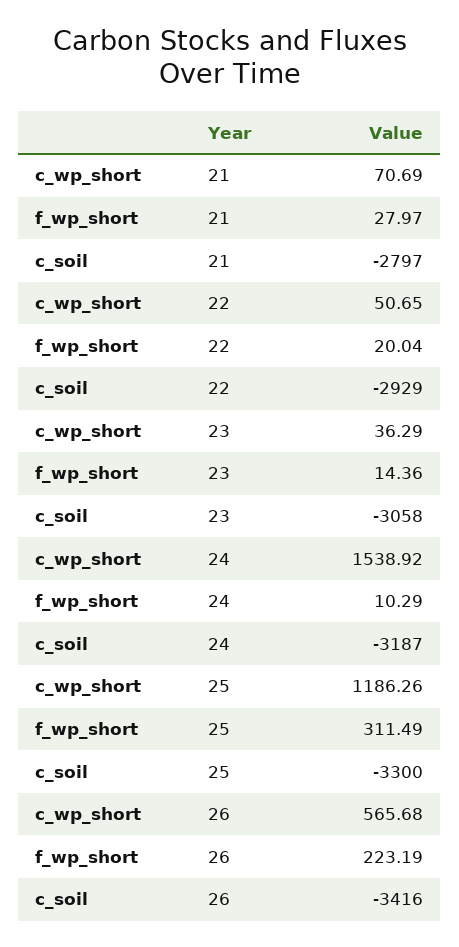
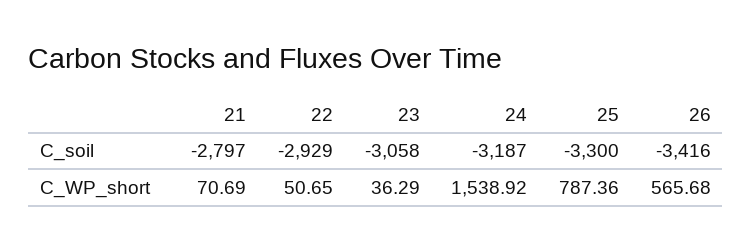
f_wp_short, 21: 27.97 -> none
f_wp_short, 22: 20.04 -> none
f_wp_short, 23: 14.36 -> none
f_wp_short, 24: 10.29 -> none
c_wp_short, 25: 1186.26 -> 787.36
f_wp_short, 25: 311.49 -> none
f_wp_short, 26: 223.19 -> none

